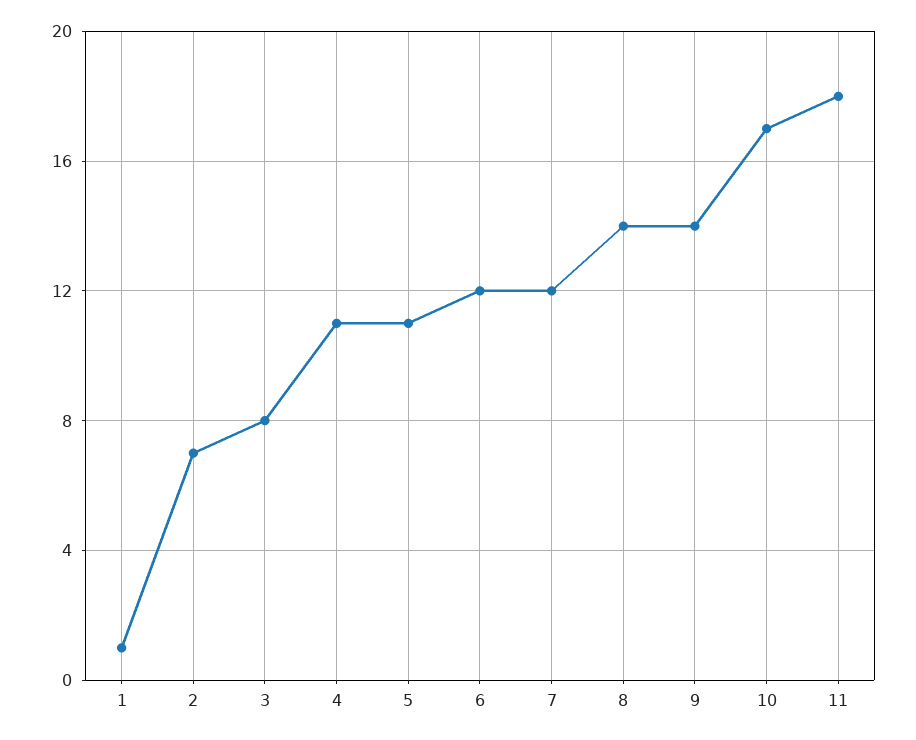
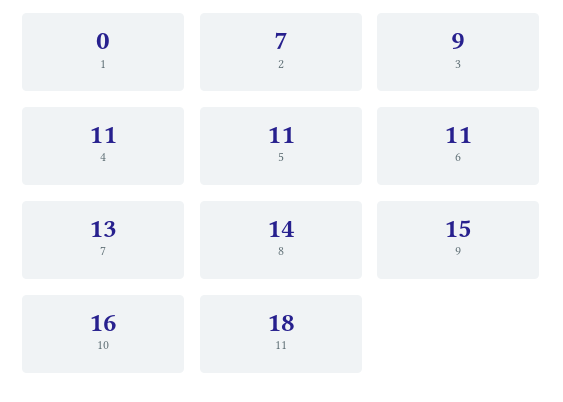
1: 1 -> 0
3: 8 -> 9
6: 12 -> 11
7: 12 -> 13
9: 14 -> 15
10: 17 -> 16

